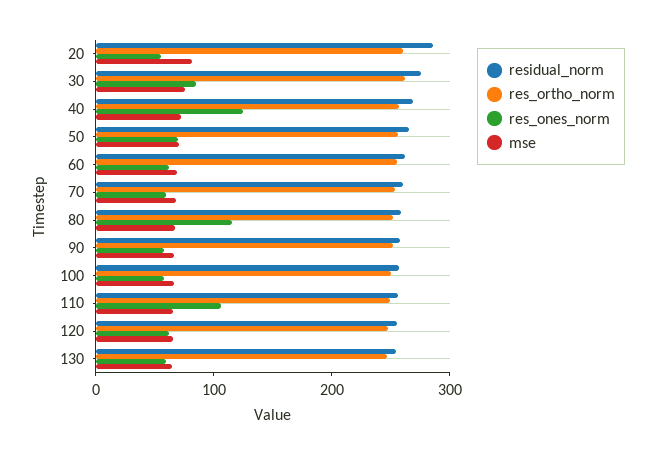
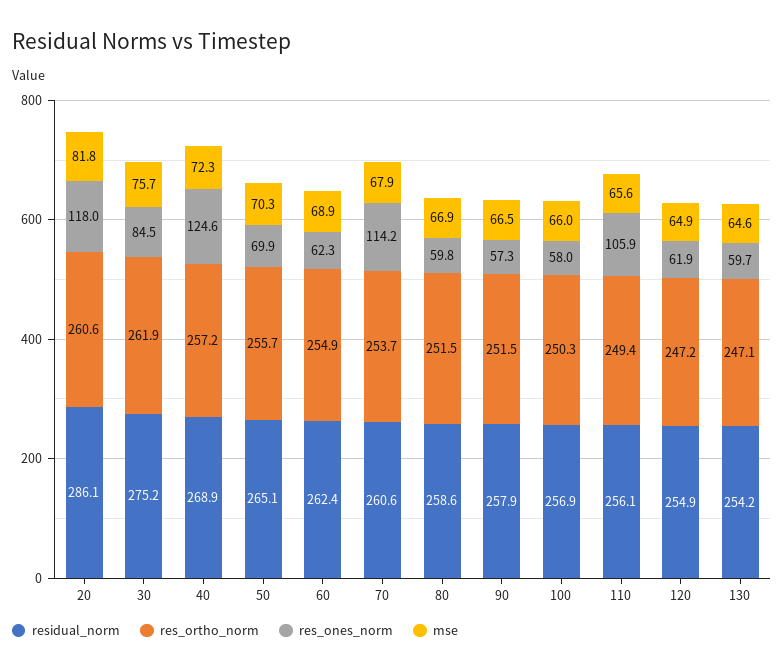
res_ones_norm, 20: 60 -> 118
res_ones_norm, 70: 60 -> 114.2
res_ones_norm, 80: 120 -> 59.8

